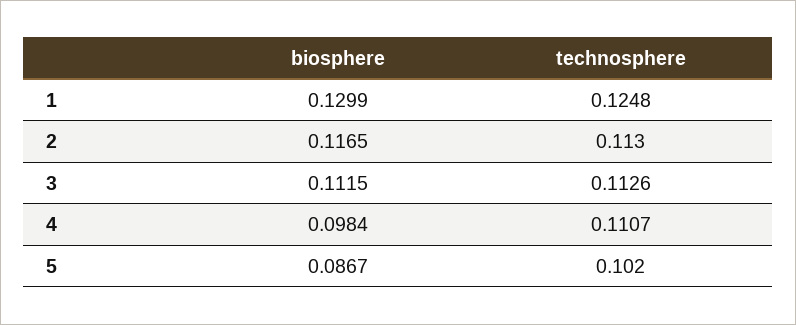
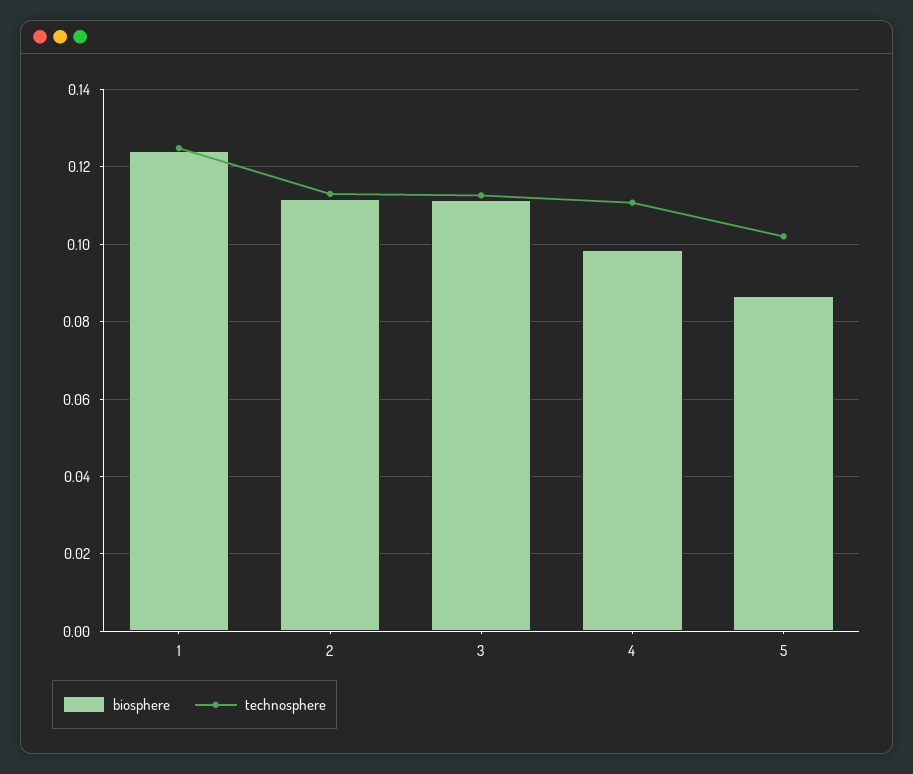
biosphere, 1: 0.1299 -> 0.124
biosphere, 2: 0.1165 -> 0.112

